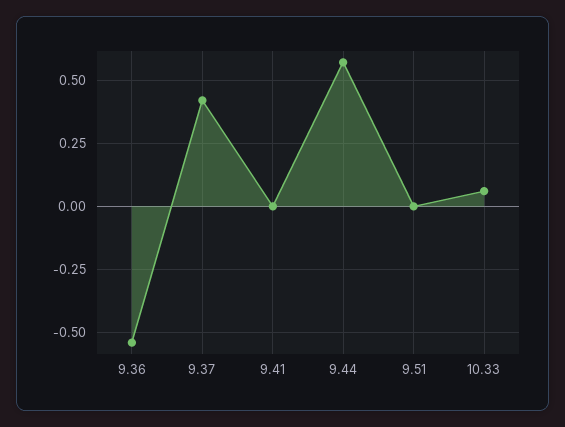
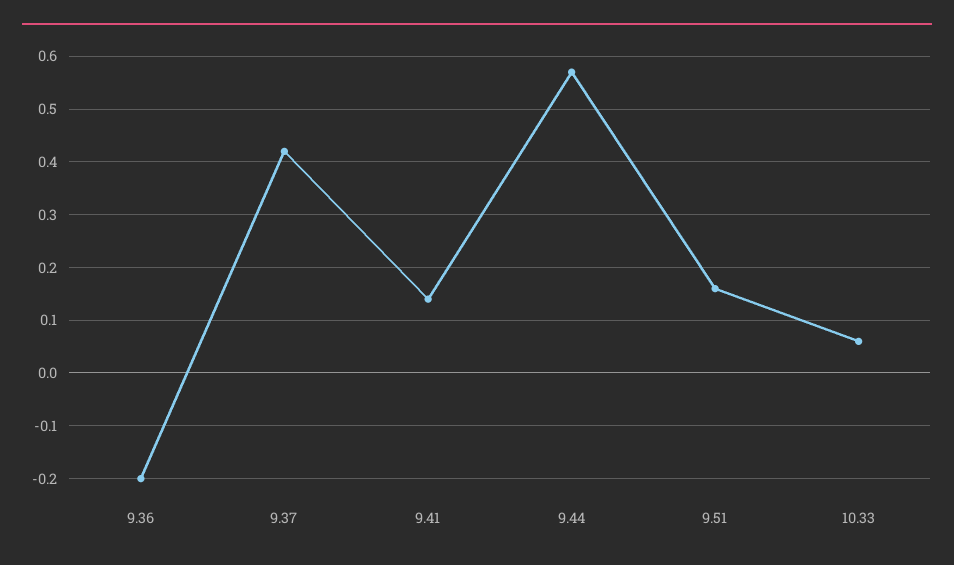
9.36: -0.55 -> -0.2
9.41: 0 -> 0.15
9.51: 0 -> 0.15

